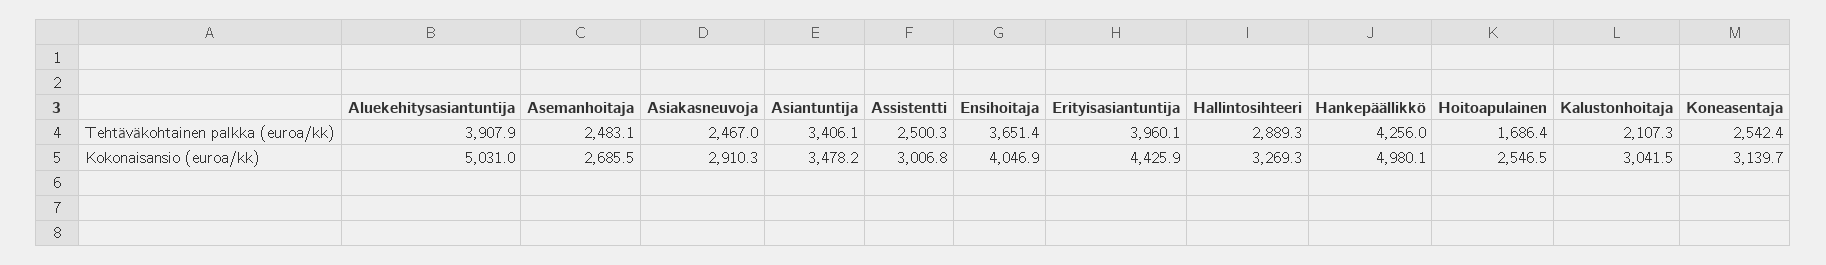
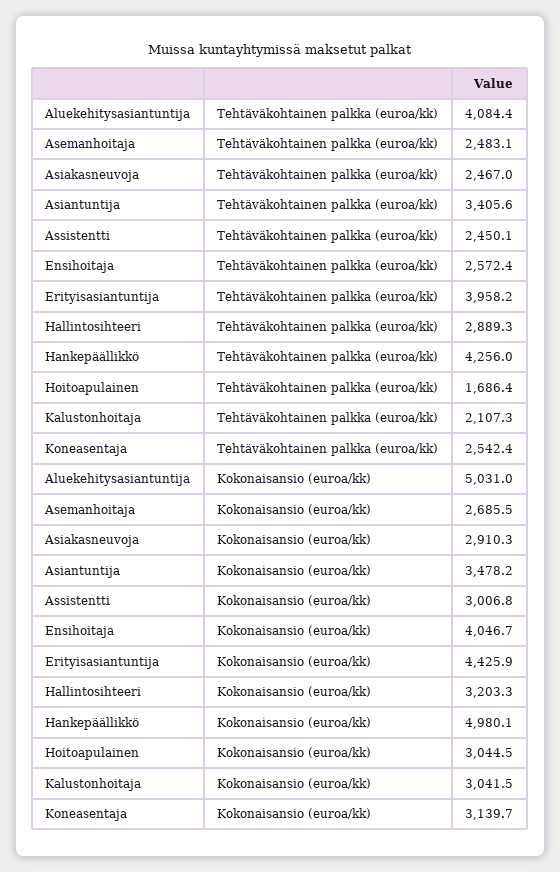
Aluekehitysasiantuntija, Tehtäväkohtainen palkka (euroa/kk): 3907.9 -> 4084.4
Asiantuntija, Tehtäväkohtainen palkka (euroa/kk): 3406.1 -> 3405.6
Assistentti, Tehtäväkohtainen palkka (euroa/kk): 2500.3 -> 2450.1
Ensihoitaja, Tehtäväkohtainen palkka (euroa/kk): 3651.4 -> 2572.4
Erityisasiantuntija, Tehtäväkohtainen palkka (euroa/kk): 3960.1 -> 3958.2
Ensihoitaja, Kokonaisansio (euroa/kk): 4046.9 -> 4046.7
Hallintosihteeri, Kokonaisansio (euroa/kk): 3269.3 -> 3203.3
Hoitoapulainen, Kokonaisansio (euroa/kk): 2546.5 -> 3044.5

